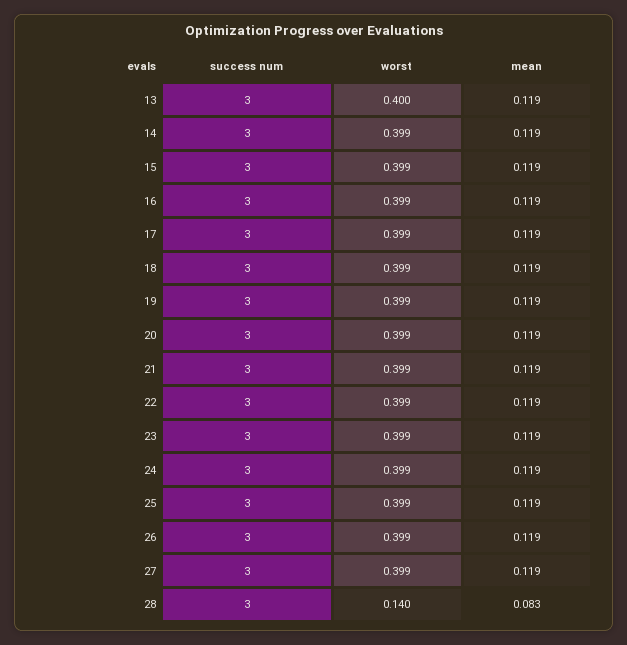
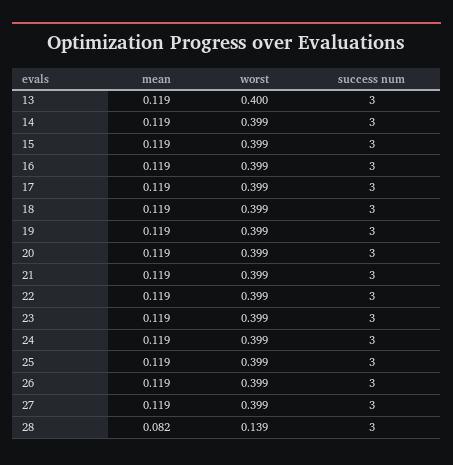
worst, 28: 0.14 -> 0.139
mean, 28: 0.083 -> 0.082

